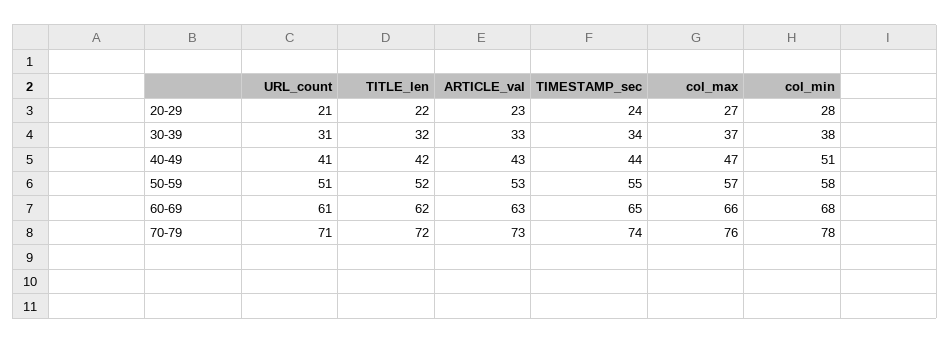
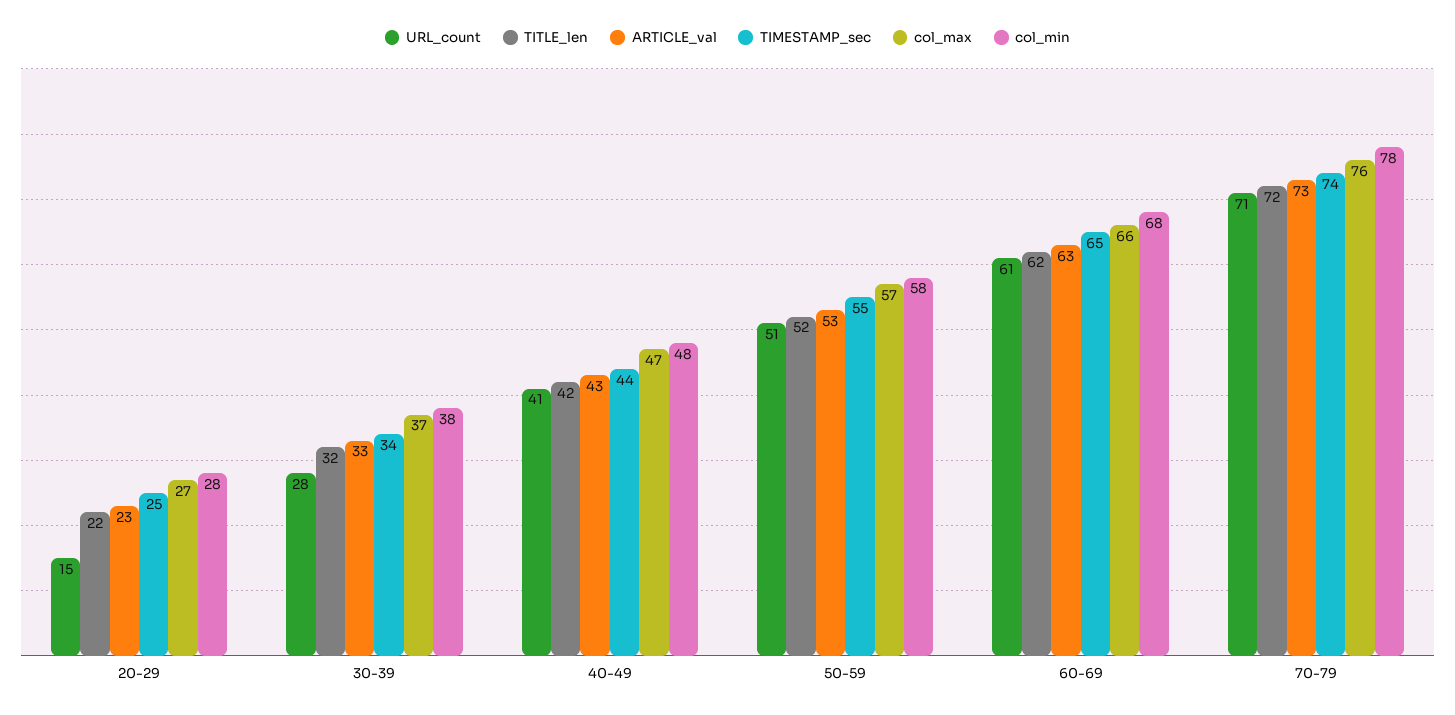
URL_count, 20-29: 21 -> 15
TIMESTAMP_sec, 20-29: 24 -> 25
URL_count, 30-39: 31 -> 28
col_min, 40-49: 51 -> 48

